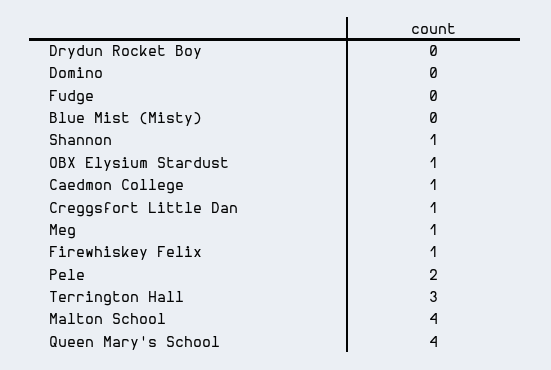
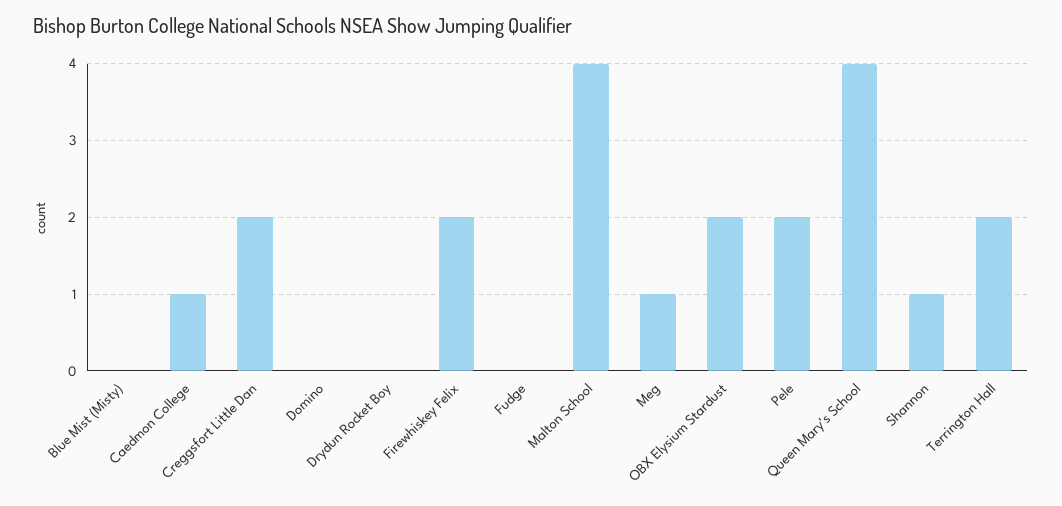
OBX Elysium Stardust: 1 -> 2
Creggsfort Little Dan: 1 -> 2
Firewhiskey Felix: 1 -> 2
Terrington Hall: 3 -> 2

